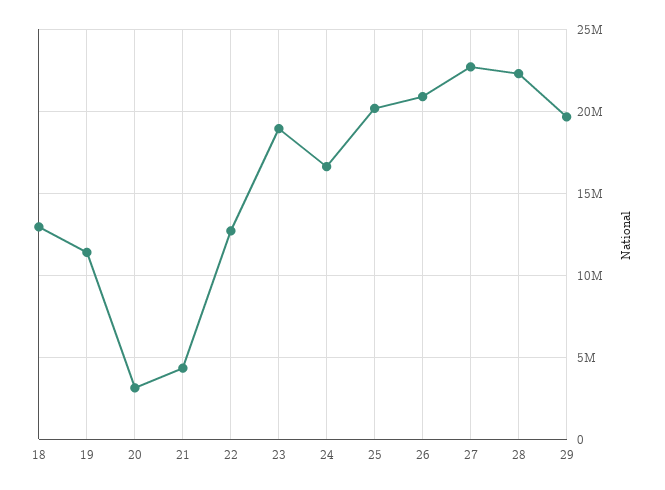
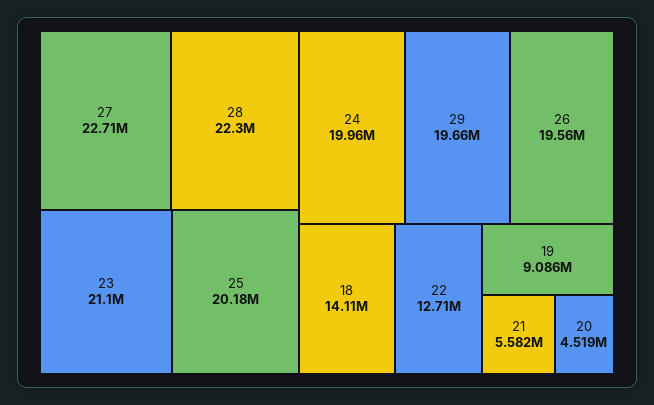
18: 13000000 -> 14110000
19: 11500000 -> 9086000
20: 3000000 -> 4519000
21: 4500000 -> 5582000
23: 19000000 -> 21100000
24: 16500000 -> 19960000
26: 21000000 -> 19560000

